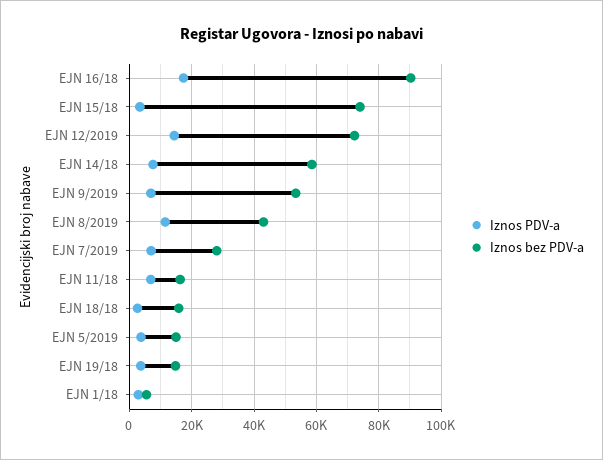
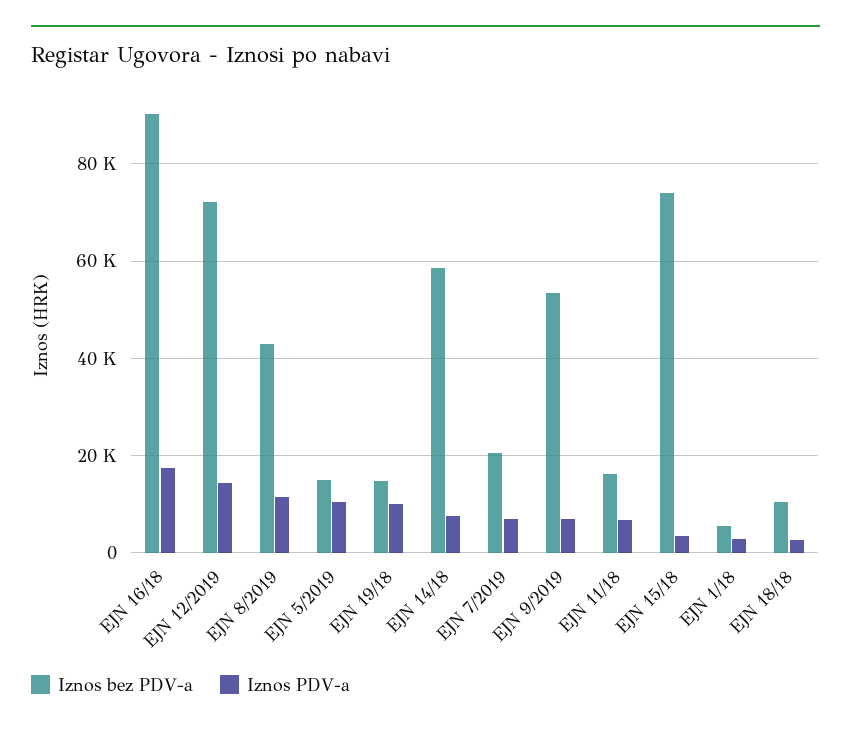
Iznos bez PDV-a, EJN 7/2019: 28000 -> 20000
Iznos bez PDV-a, EJN 18/18: 16000 -> 10000
Iznos PDV-a, EJN 5/2019: 4000 -> 10000
Iznos PDV-a, EJN 19/18: 4000 -> 10000

